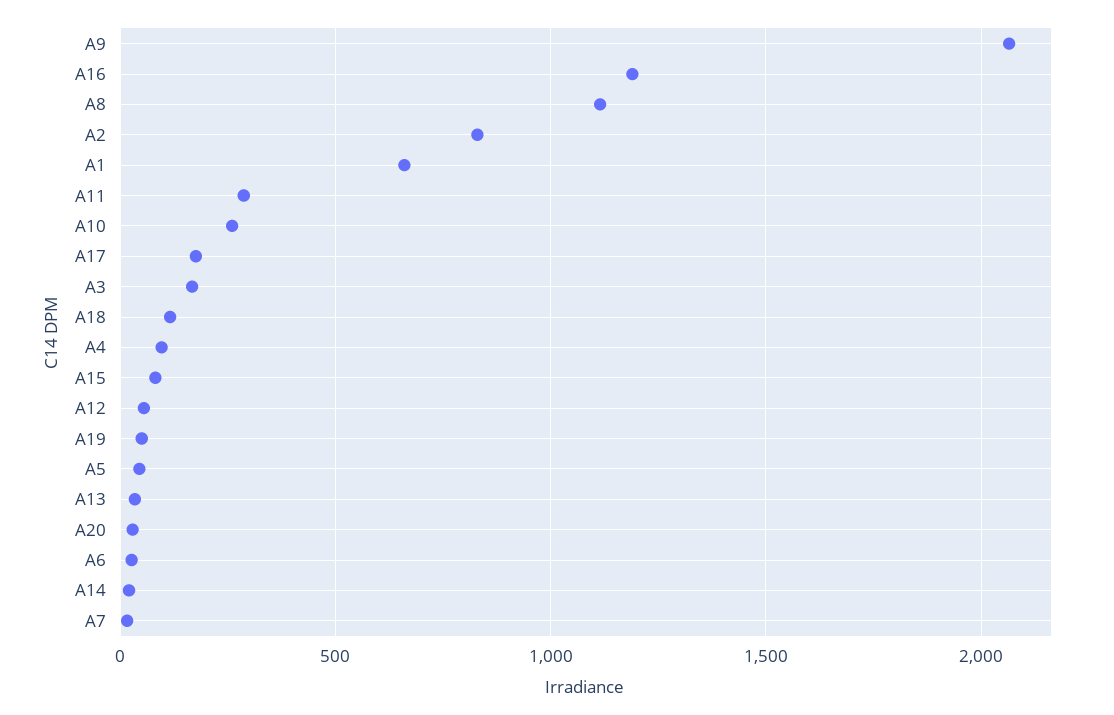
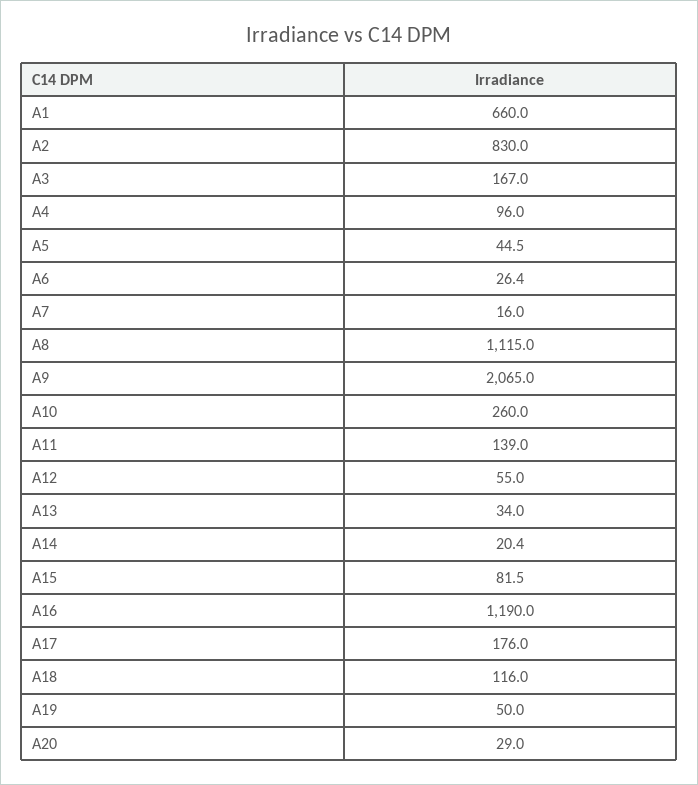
A11: 300 -> 139

